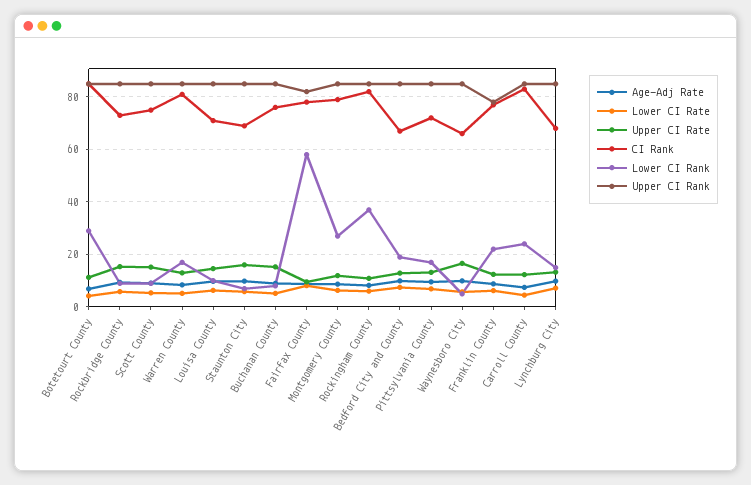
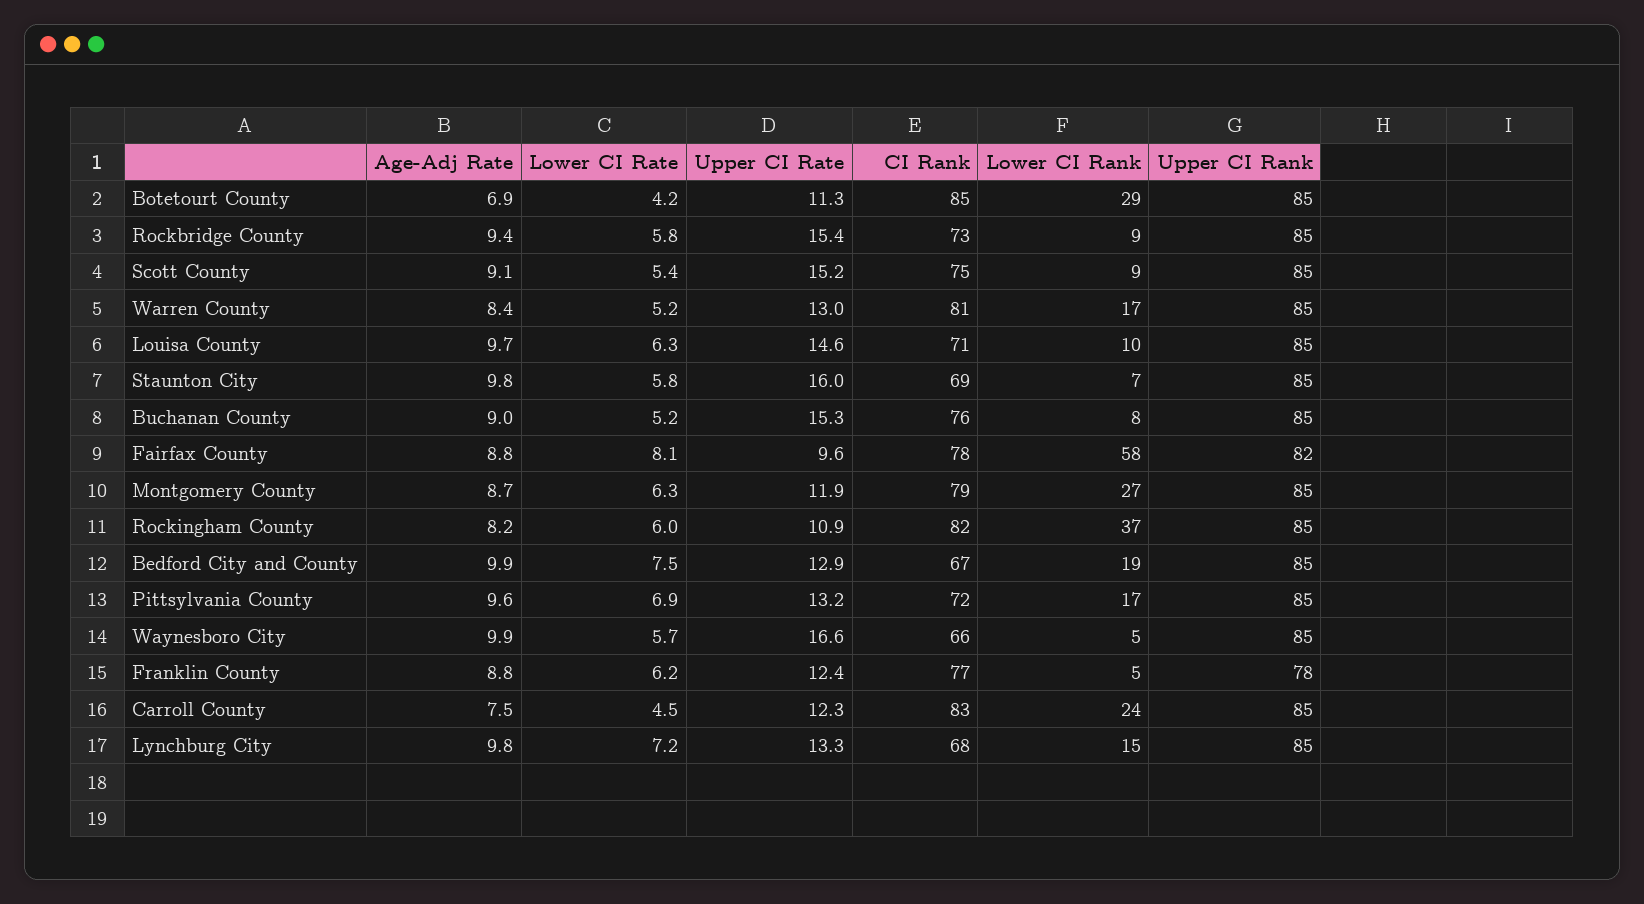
Lower CI Rank, Franklin County: 22.5 -> 5

